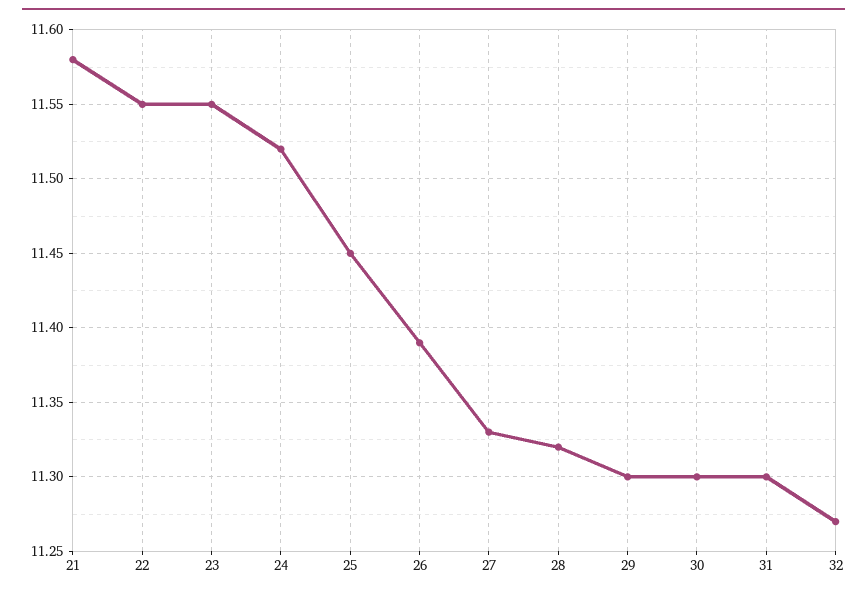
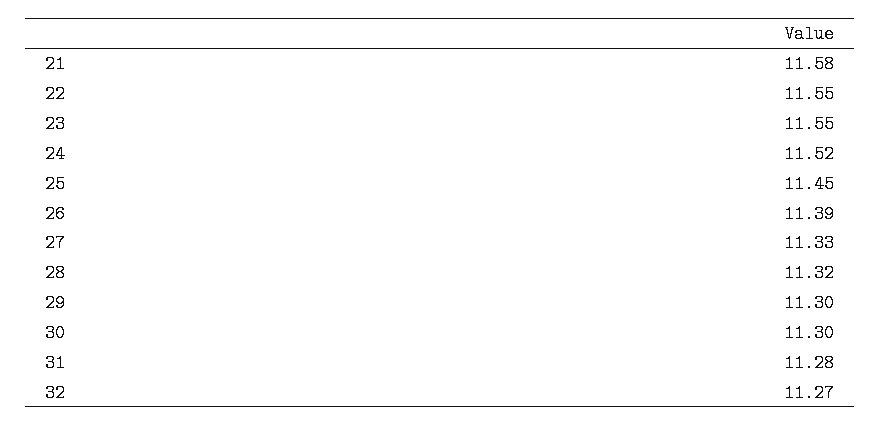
31: 11.3 -> 11.28

